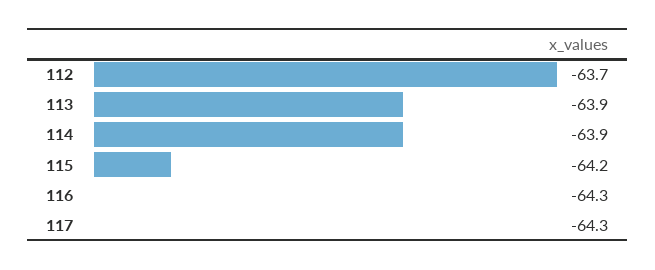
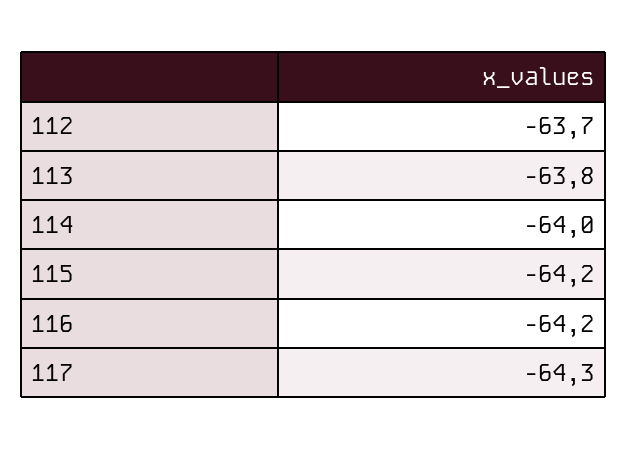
113: -63.9 -> -63.8
114: -63.9 -> -64
116: -64.3 -> -64.2

